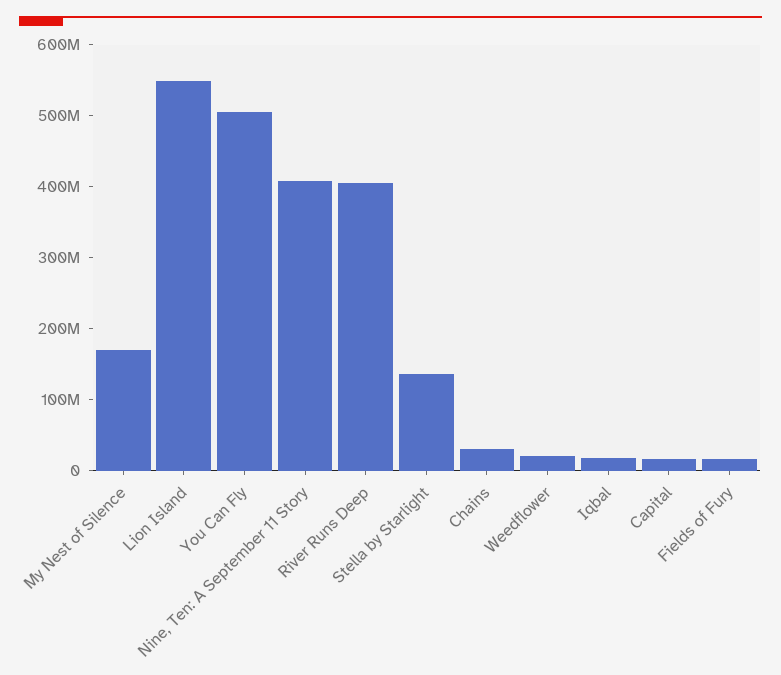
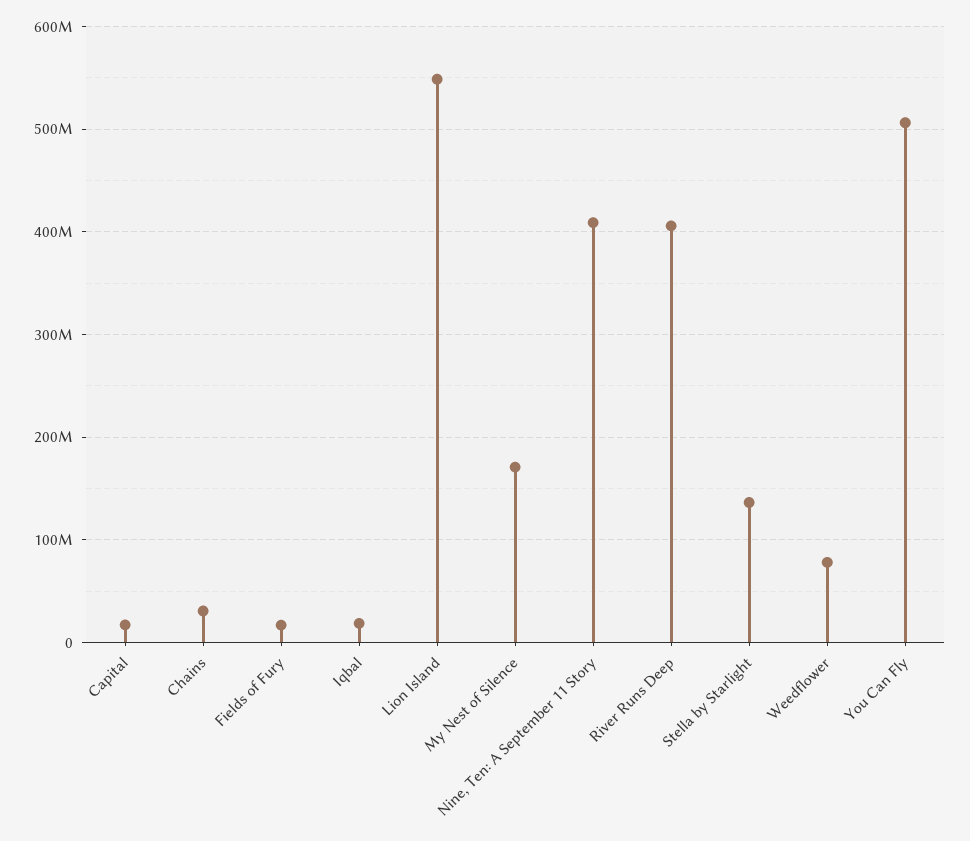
Weedflower: 20000000 -> 80000000

